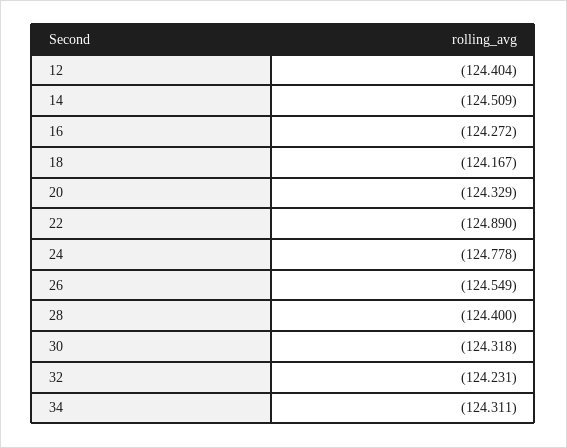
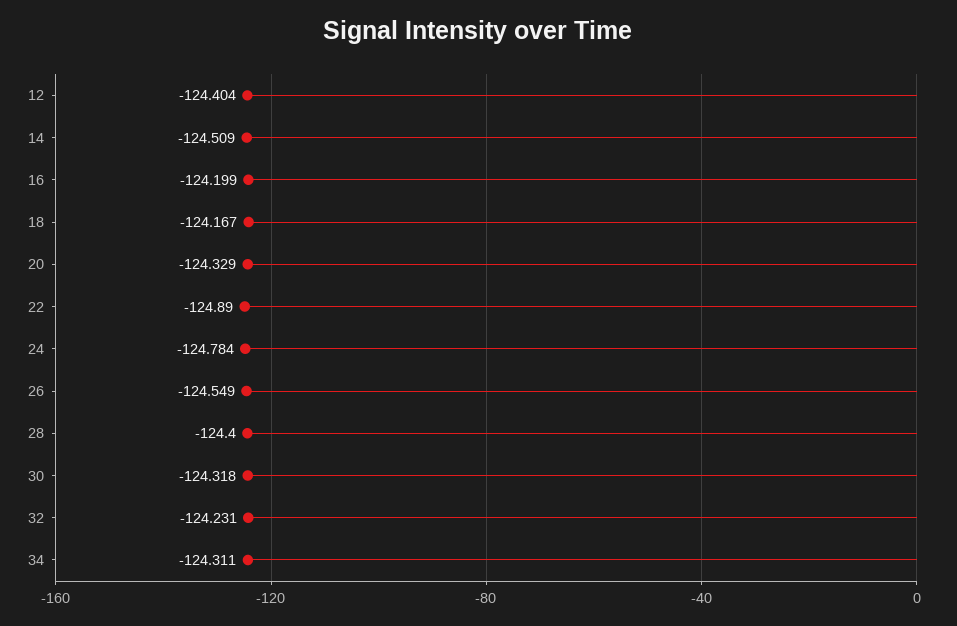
16: -124.272 -> -124.199
24: -124.778 -> -124.784

